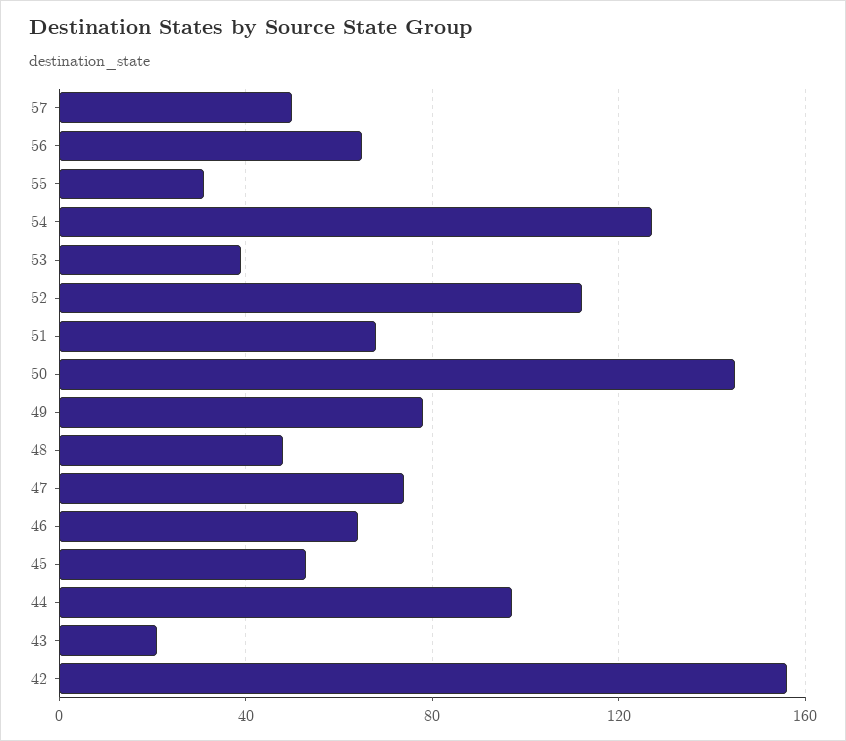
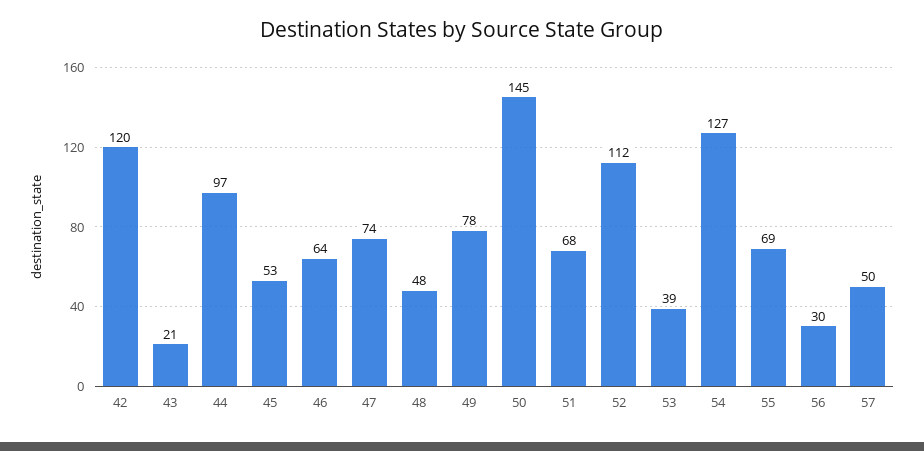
56: 65 -> 30
55: 30 -> 69
42: 155 -> 120

